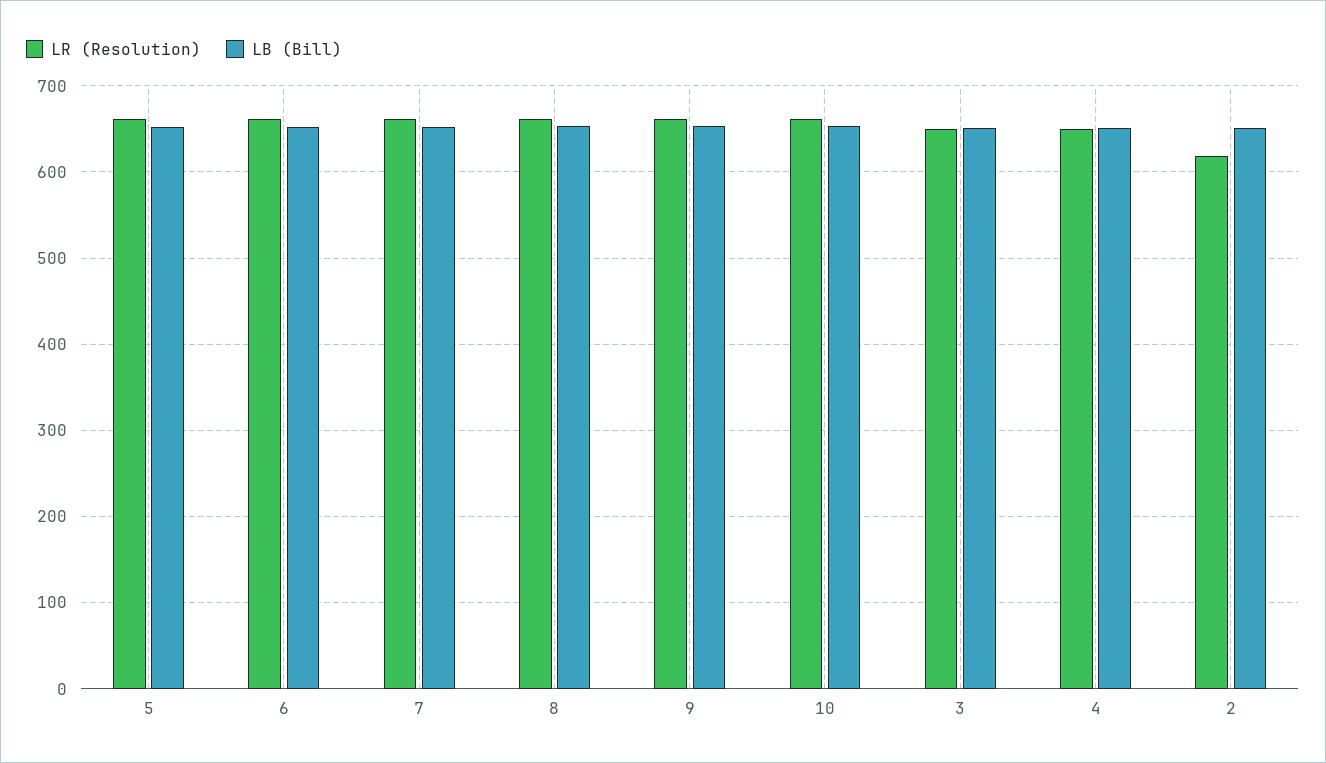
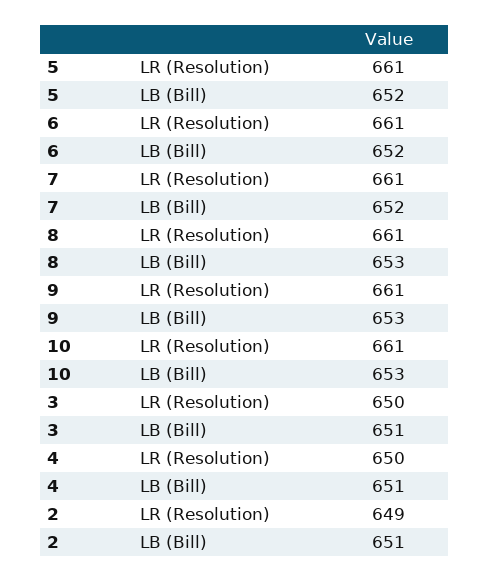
LR (Resolution), 2: 620 -> 649

